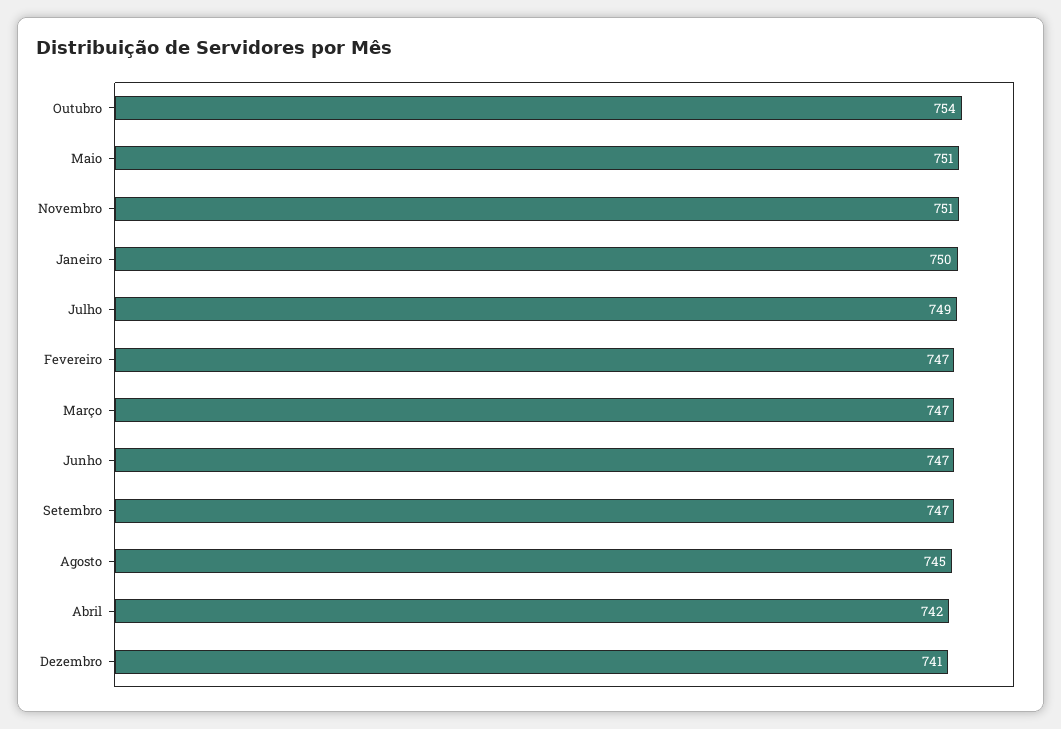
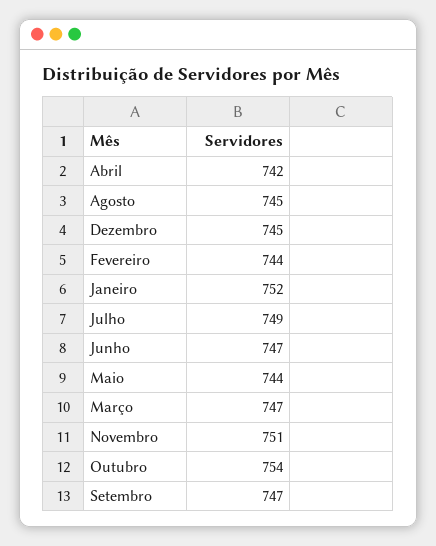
Maio: 751 -> 744
Janeiro: 750 -> 752
Fevereiro: 747 -> 744
Dezembro: 741 -> 745

